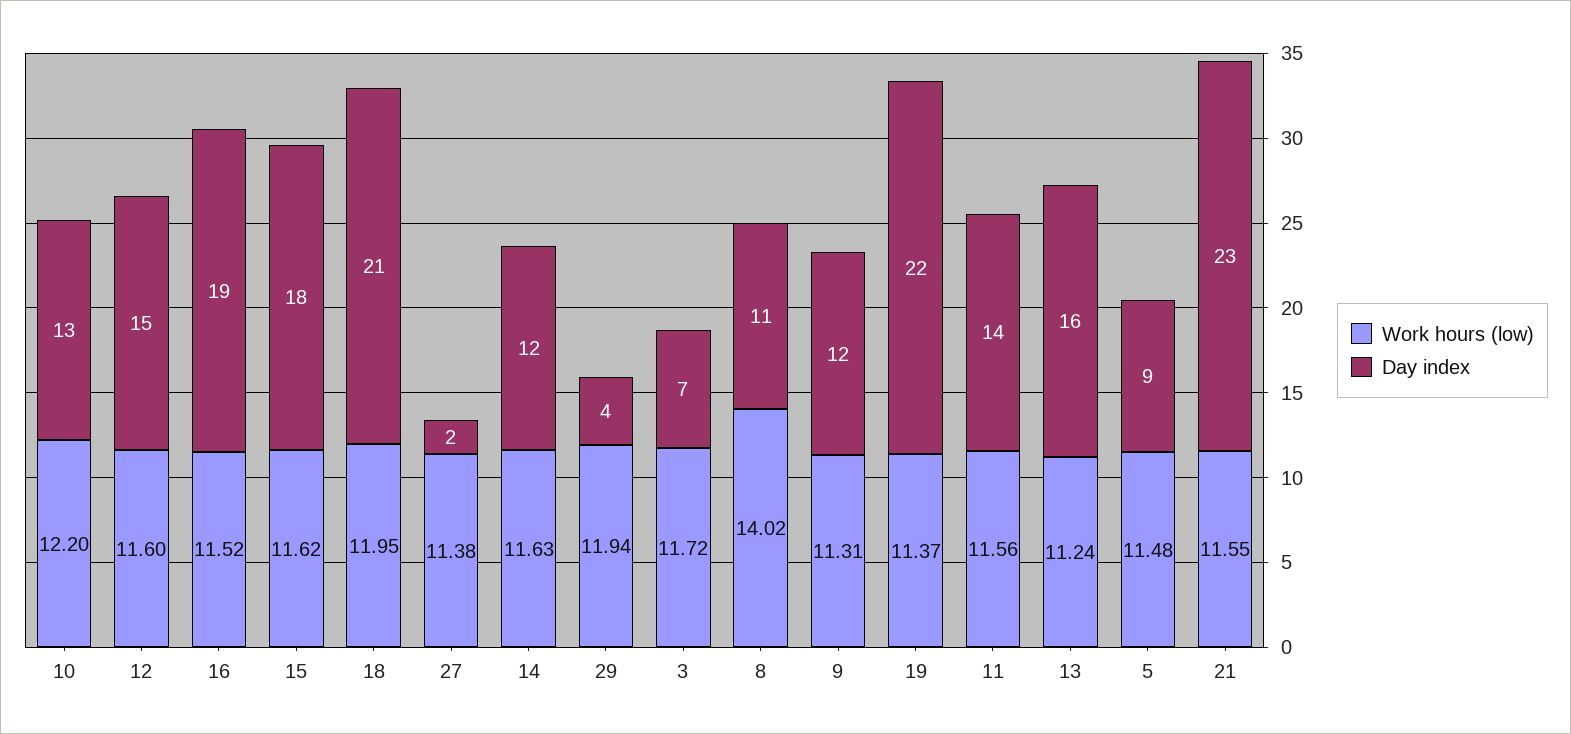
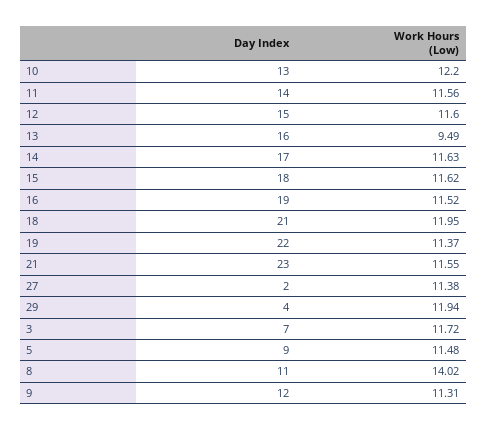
Day index, 14: 12 -> 17
Work hours (low), 13: 11.24 -> 9.49

